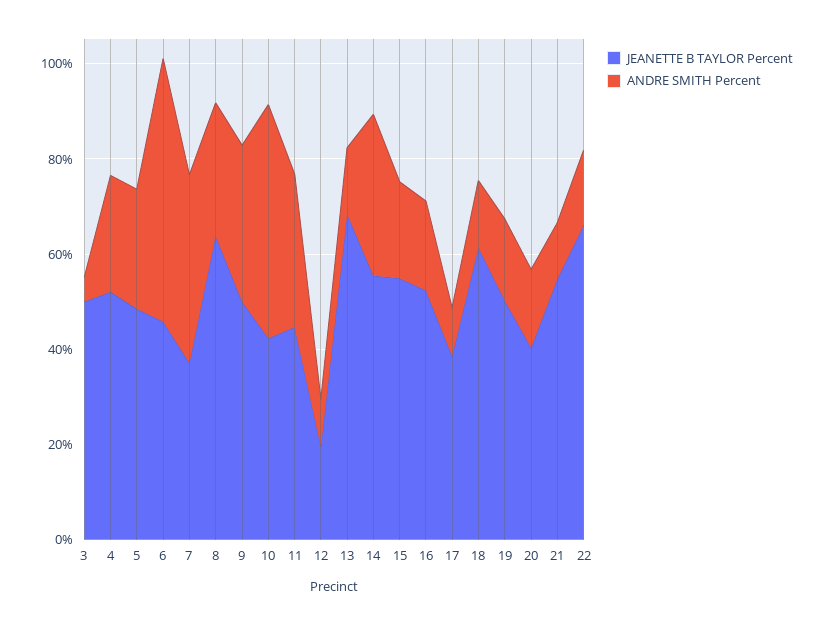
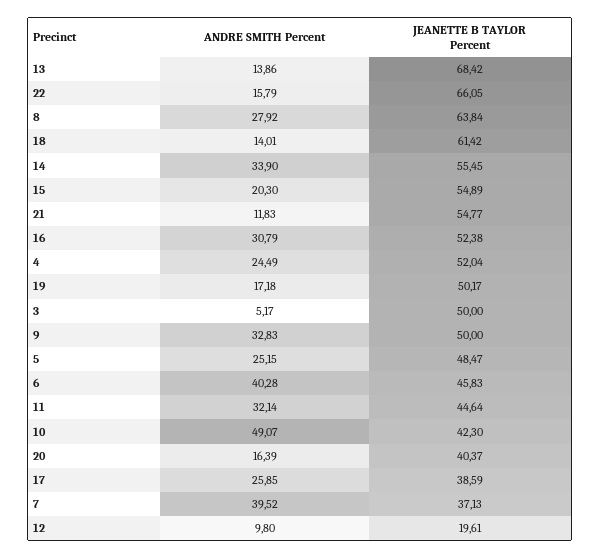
ANDRE SMITH Percent, 6: 55 -> 40.28
ANDRE SMITH Percent, 16: 20 -> 30.79
ANDRE SMITH Percent, 17: 10 -> 25.85

